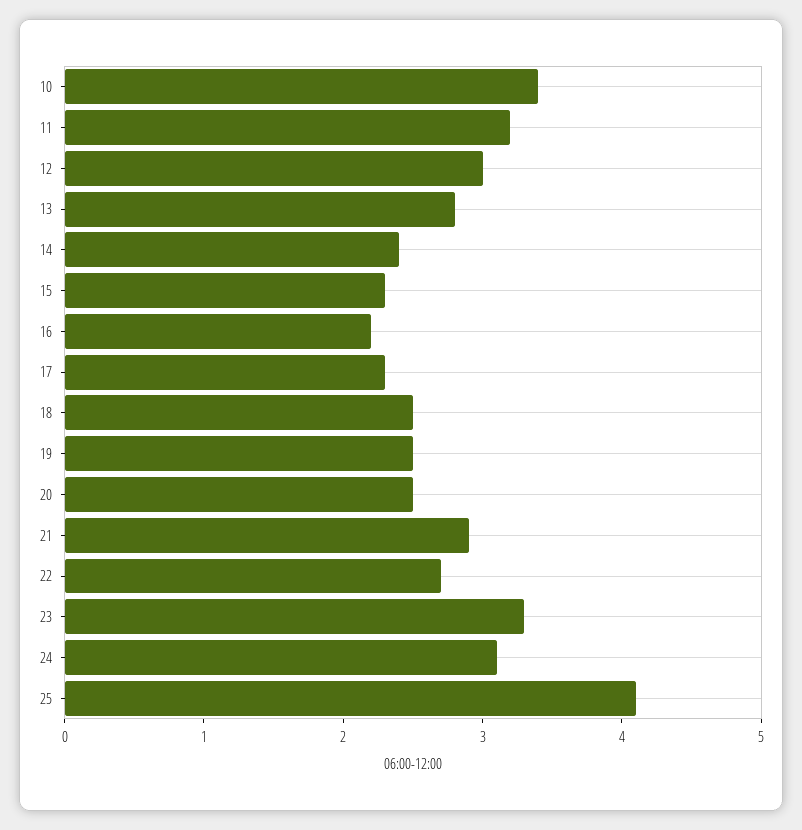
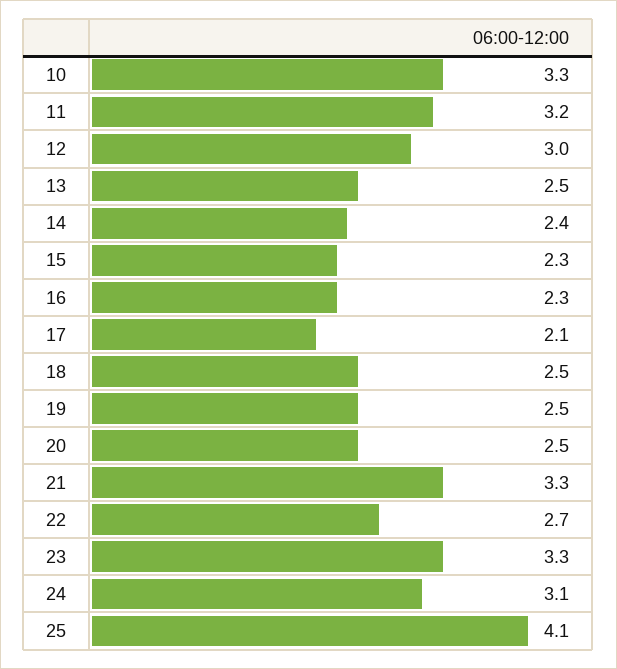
10: 3.4 -> 3.3
13: 2.8 -> 2.5
16: 2.2 -> 2.3
17: 2.3 -> 2.1
21: 2.9 -> 3.3

